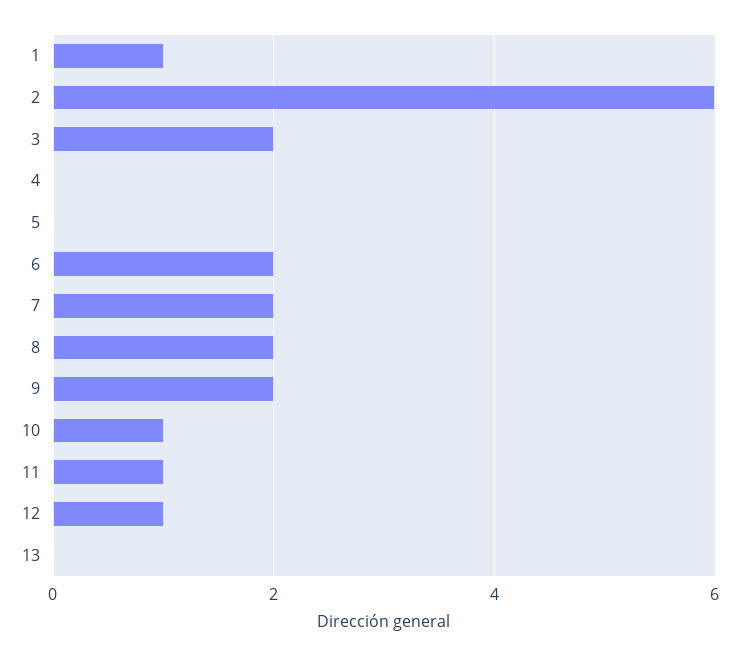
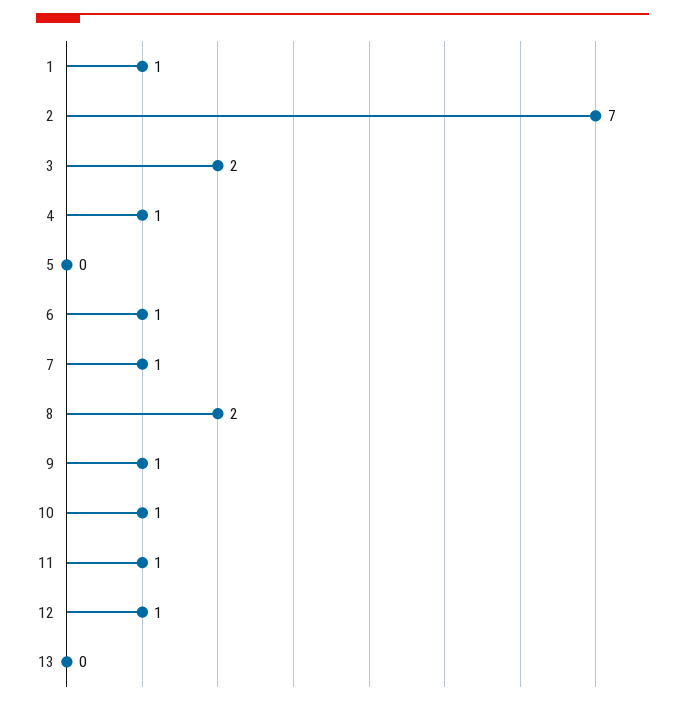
2: 6 -> 7
4: 0 -> 1
6: 2 -> 1
7: 2 -> 1
9: 2 -> 1

